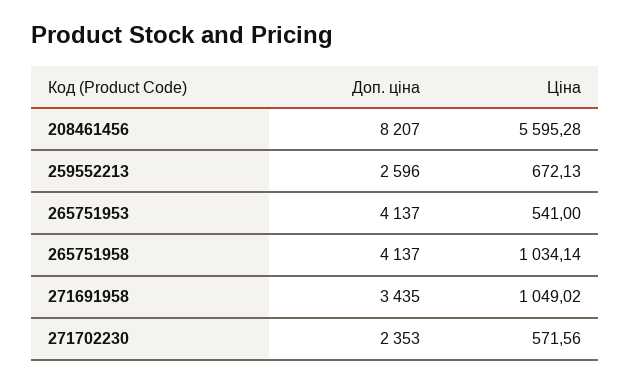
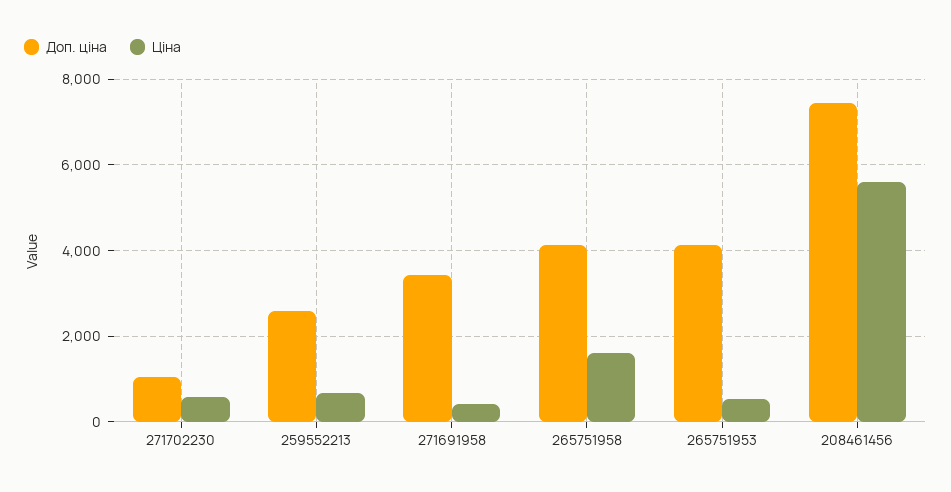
Доп. ціна, 208461456: 8207 -> 7400
Ціна, 265751958: 1034.14 -> 1600
Ціна, 271691958: 1049.02 -> 400
Доп. ціна, 271702230: 2353 -> 1000

